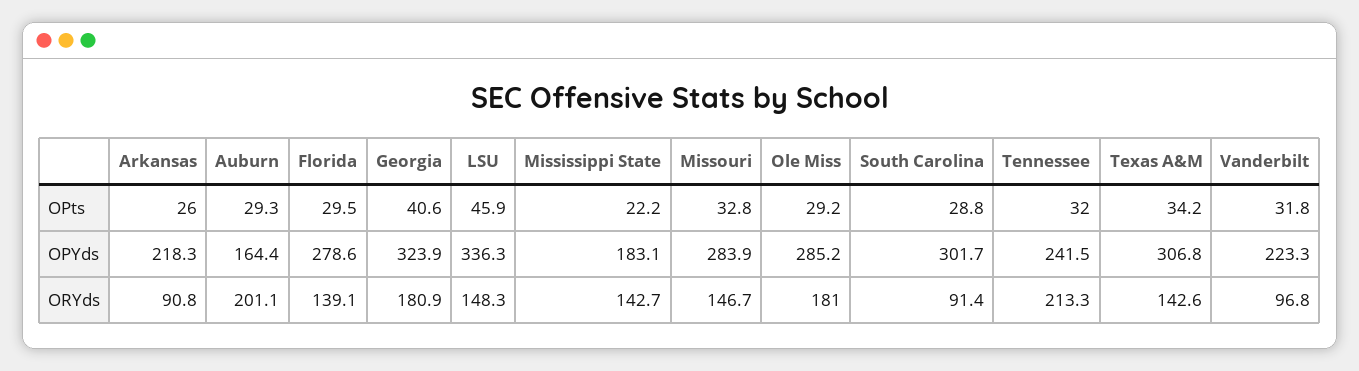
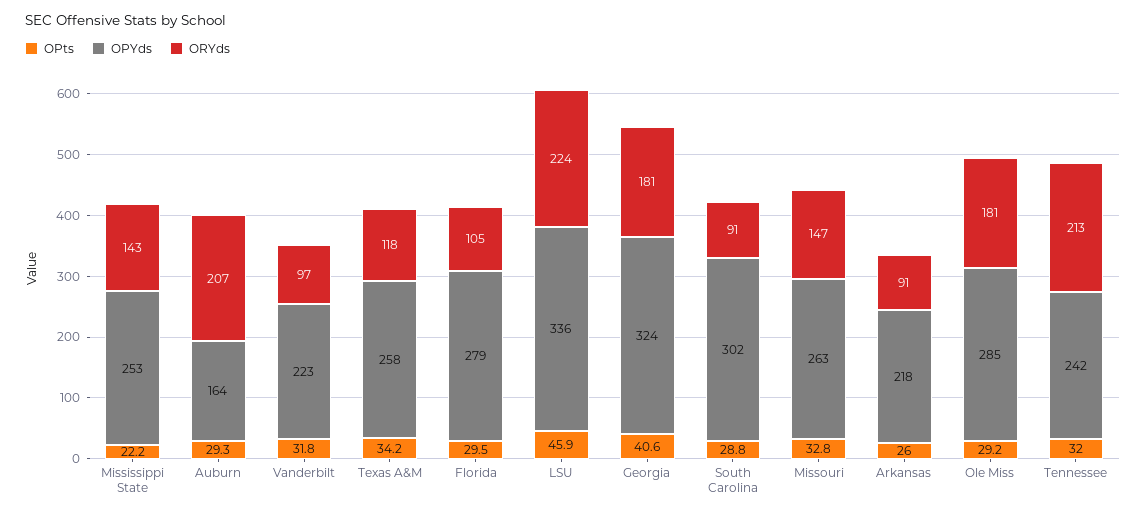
OPYds, Mississippi State: 183.1 -> 253
OPYds, Missouri: 283.9 -> 263
OPYds, Texas A&M: 306.8 -> 258
ORYds, Auburn: 201.1 -> 207
ORYds, Florida: 139.1 -> 105
ORYds, LSU: 148.3 -> 224
ORYds, Texas A&M: 142.6 -> 118

